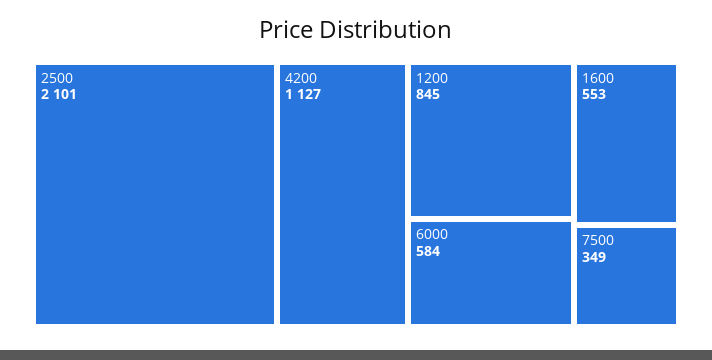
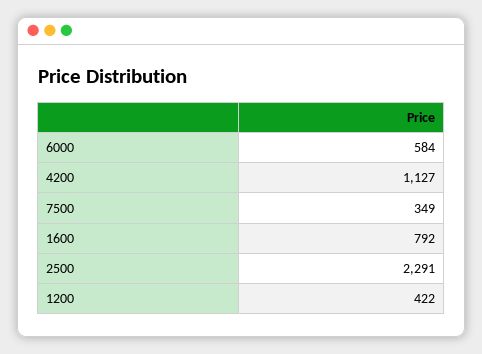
2500: 2101 -> 2291
1200: 845 -> 422
1600: 553 -> 792

